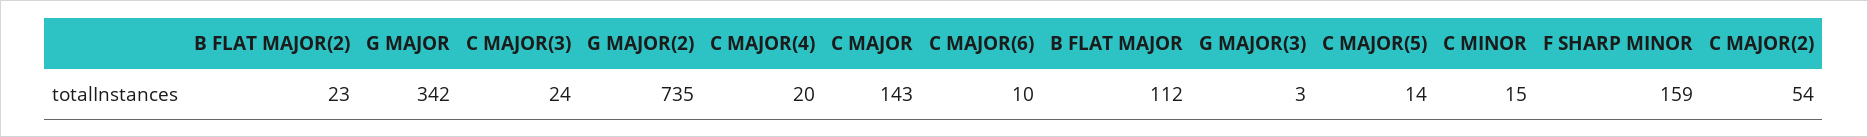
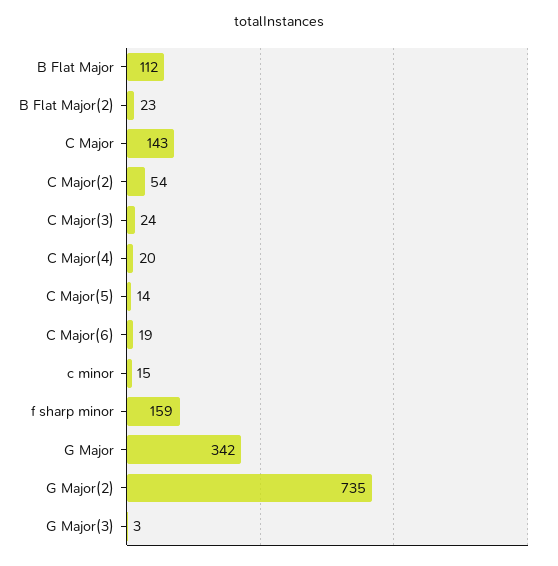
C MAJOR(6): 10 -> 19

